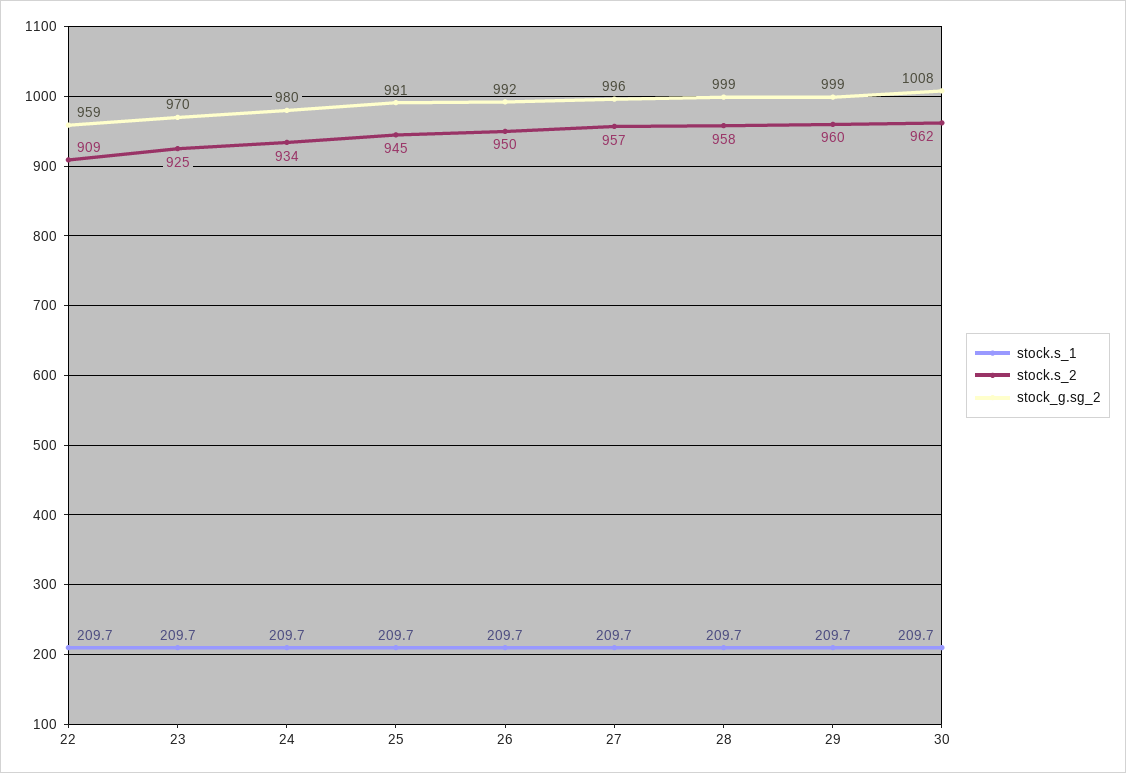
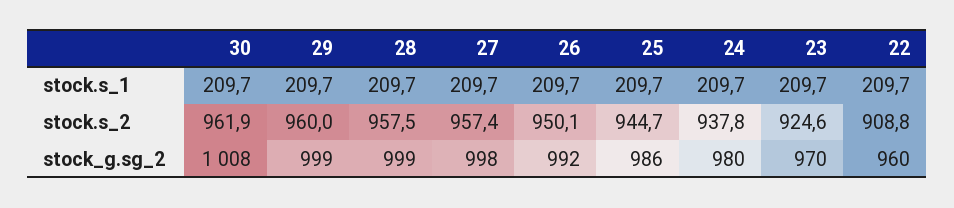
stock_g.sg_2, 22: 959 -> 960
stock.s_2, 24: 934 -> 937.8
stock_g.sg_2, 25: 991 -> 986
stock_g.sg_2, 27: 996 -> 998

